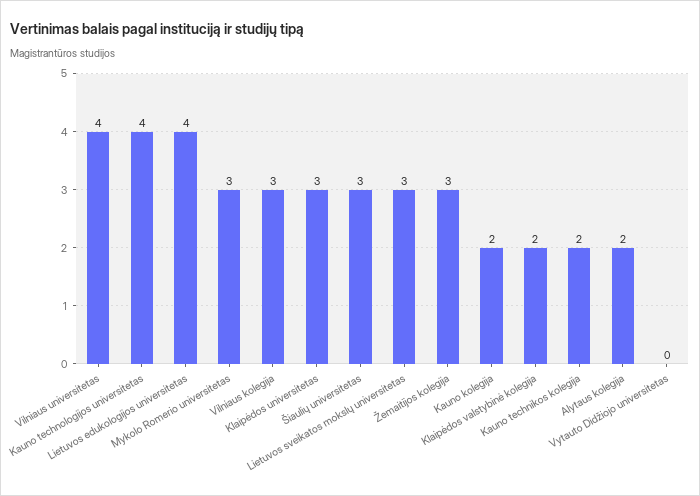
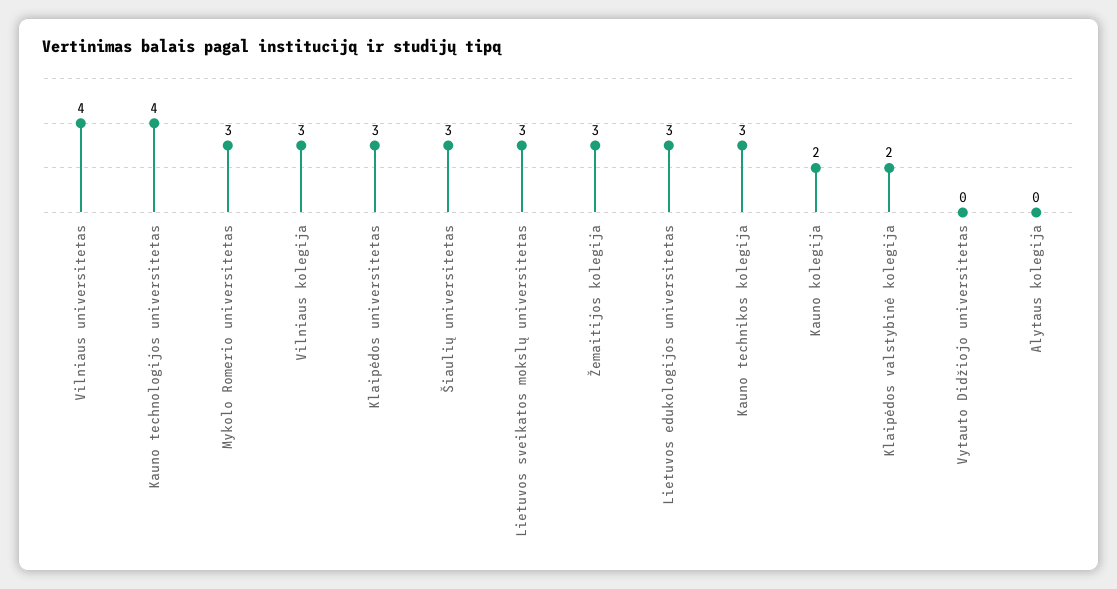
Lietuvos edukologijos universitetas: 4 -> 3
Kauno technikos kolegija: 2 -> 3
Alytaus kolegija: 2 -> 0

